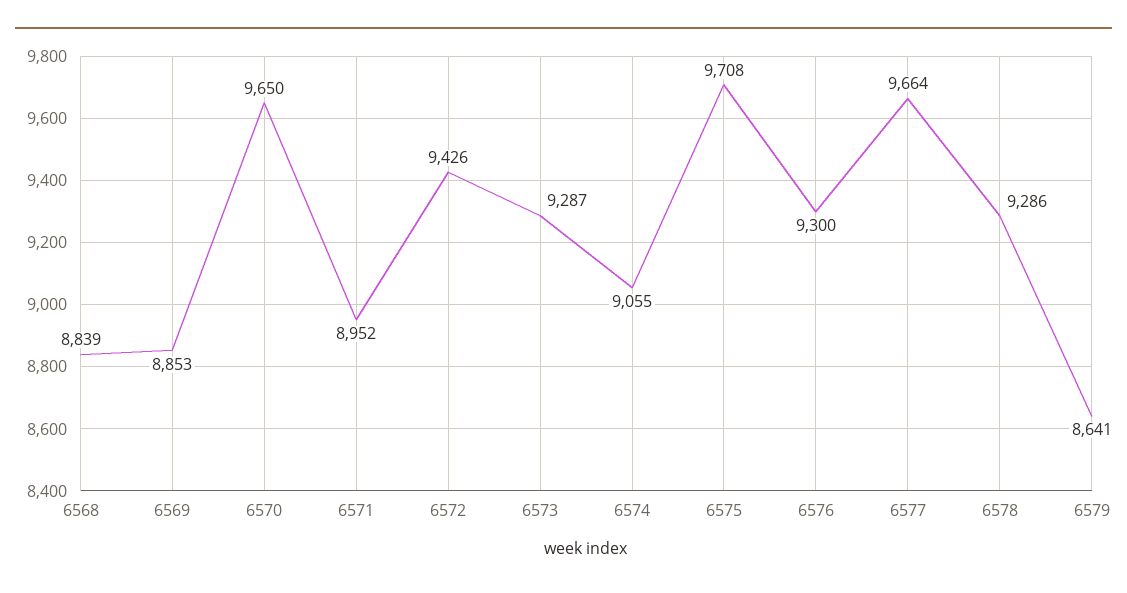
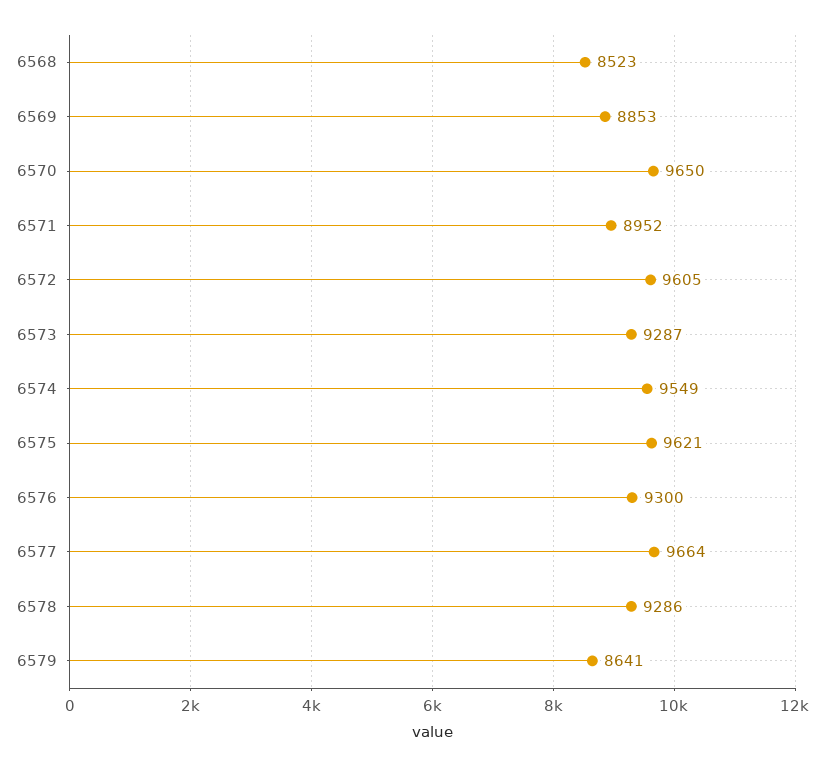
6568: 8839 -> 8523
6572: 9426 -> 9605
6574: 9055 -> 9549
6575: 9708 -> 9621

